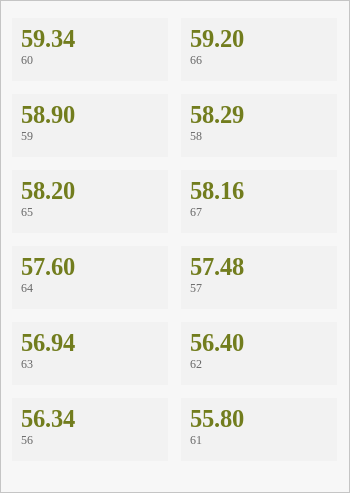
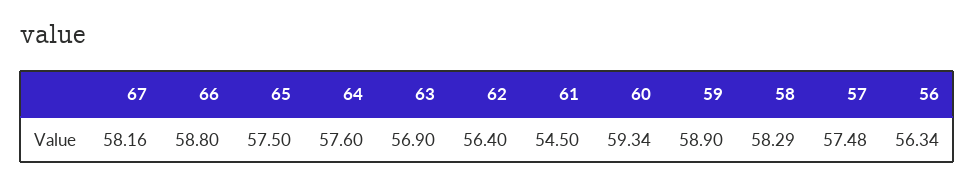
66: 59.2 -> 58.8
65: 58.2 -> 57.5
63: 56.94 -> 56.9
61: 55.8 -> 54.5

